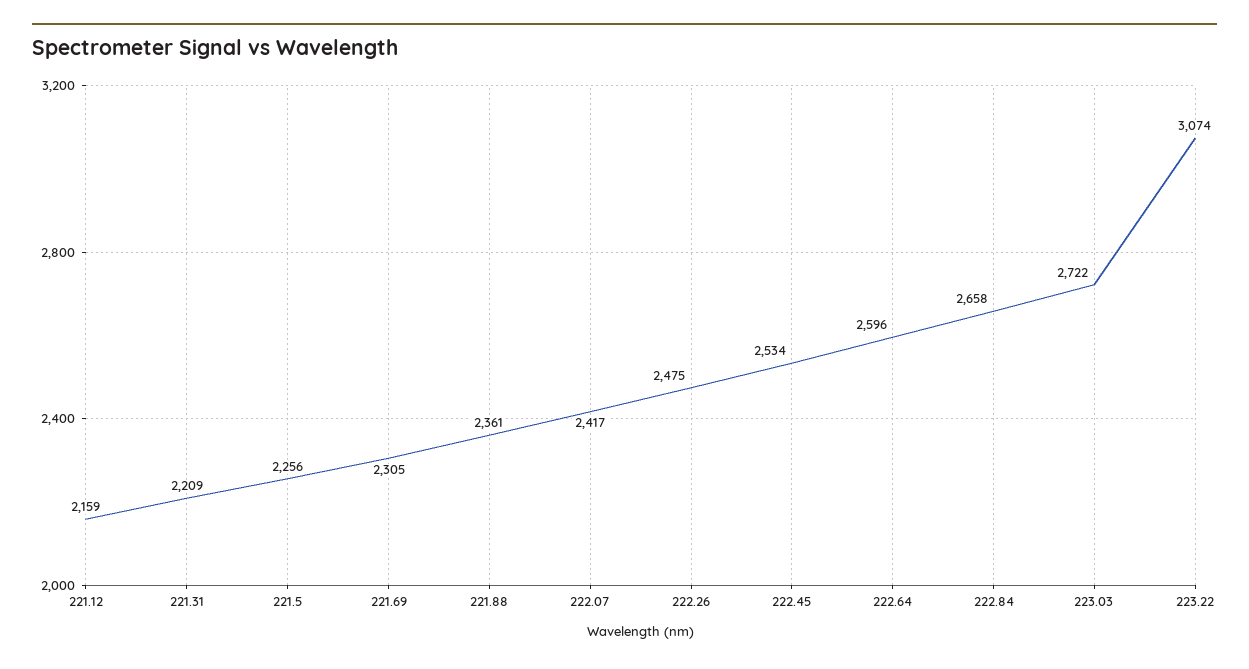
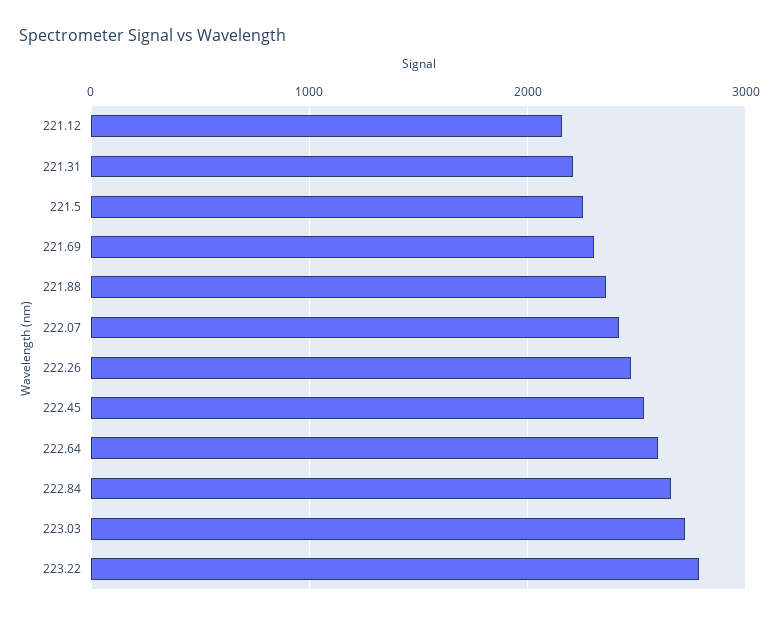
223.22: 3074 -> 2800

